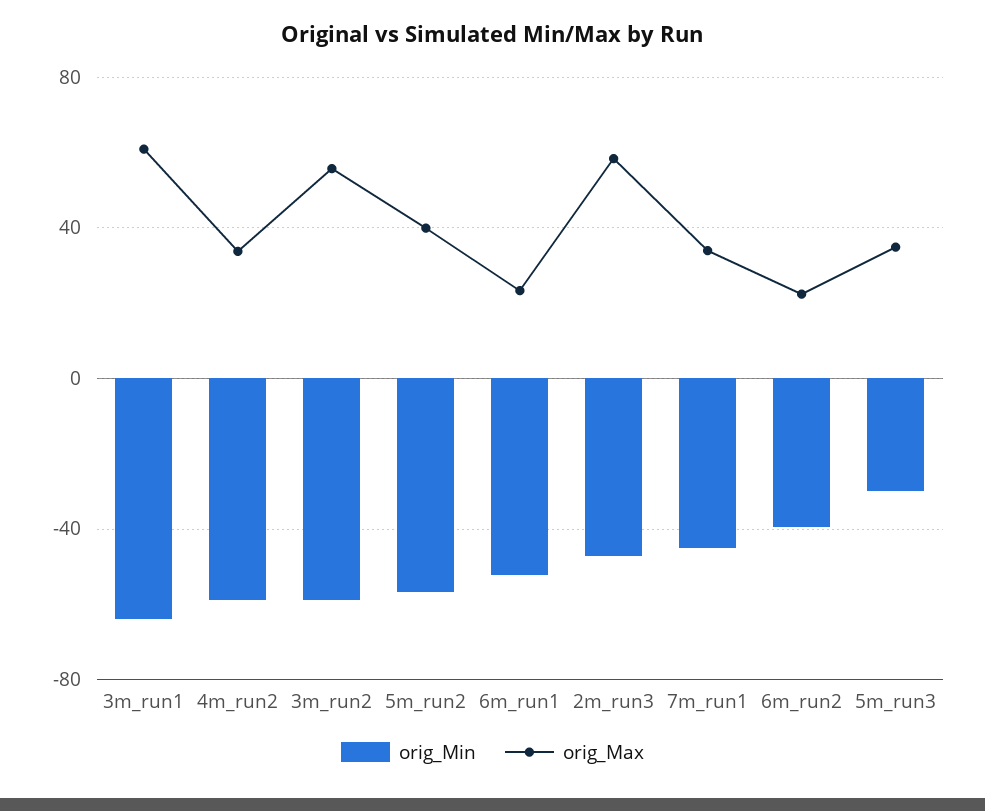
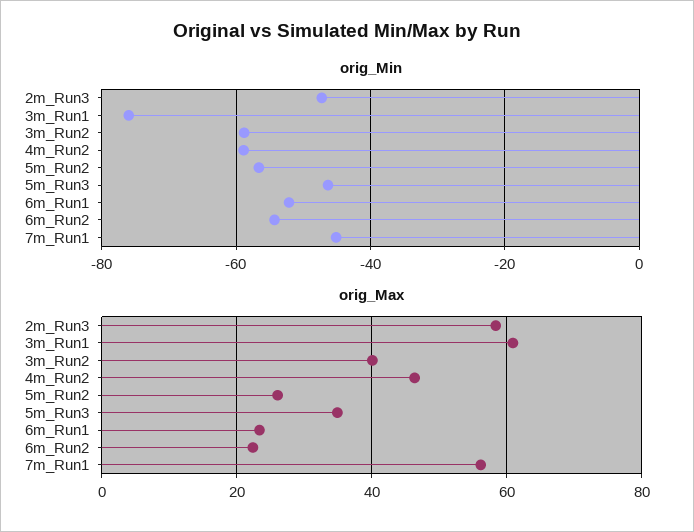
orig_Min, 3m_run1: -65 -> -76
orig_Max, 4m_run2: 35 -> 46
orig_Max, 3m_run2: 55 -> 40
orig_Max, 5m_run2: 40 -> 26
orig_Max, 7m_run1: 35 -> 56
orig_Min, 6m_run2: -40 -> -54
orig_Min, 5m_run3: -30 -> -46

